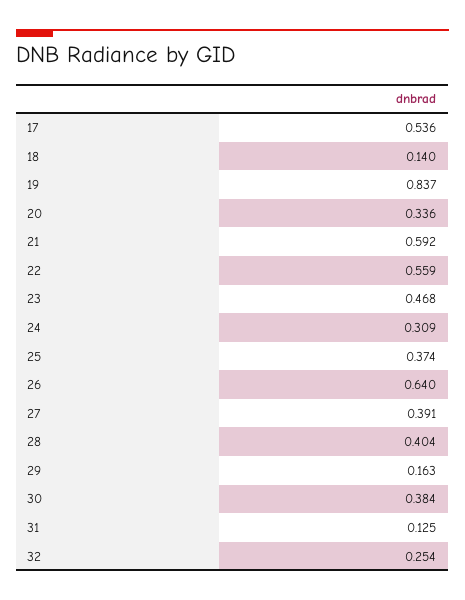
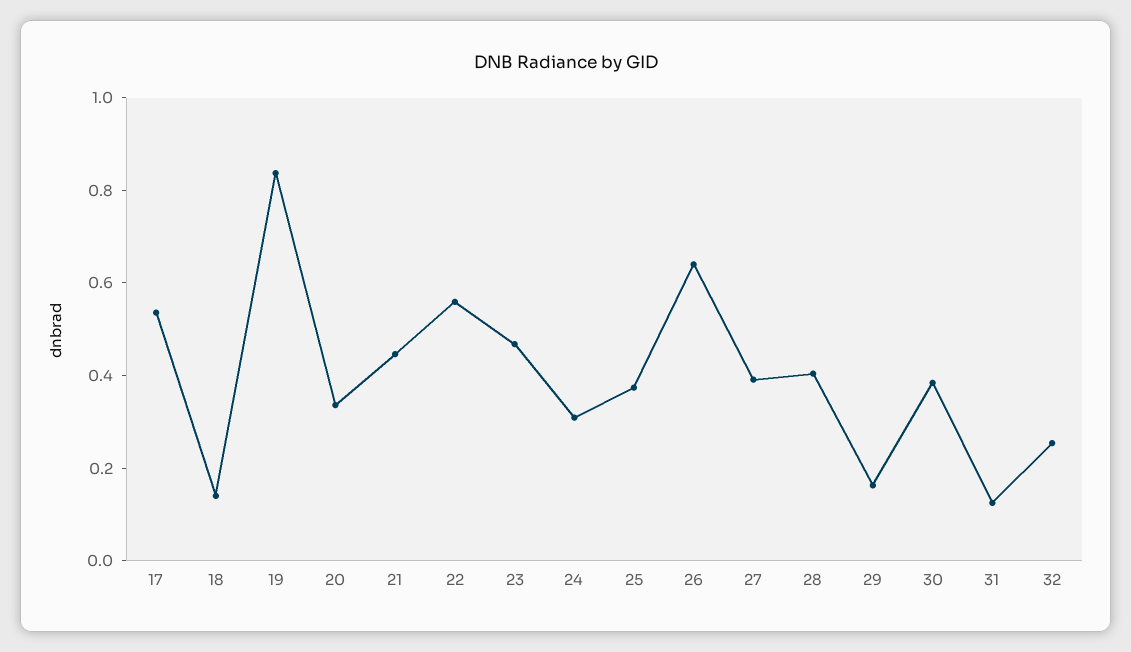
21: 0.592 -> 0.45

